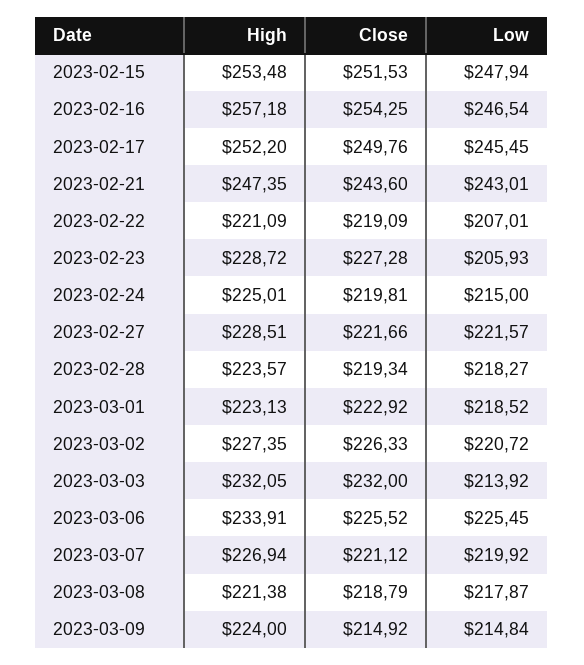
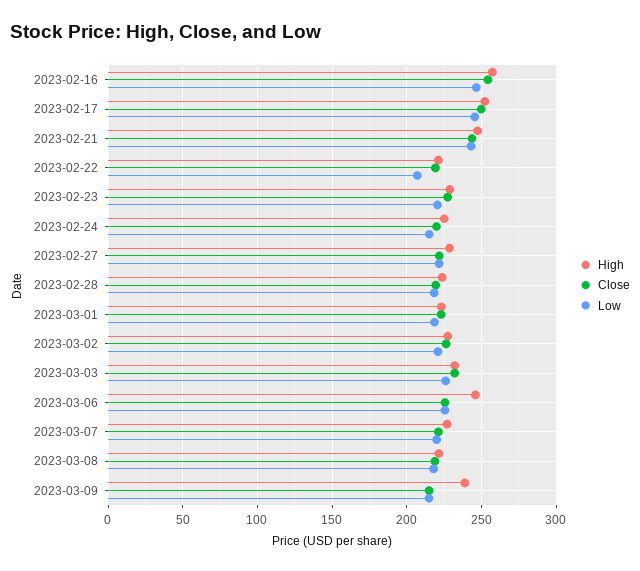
High, 2023-02-15: 253.48 -> none
Close, 2023-02-15: 251.53 -> none
Low, 2023-02-15: 247.94 -> none
Low, 2023-02-23: 205.93 -> 220
Low, 2023-03-03: 213.92 -> 225
High, 2023-03-06: 233.91 -> 245
High, 2023-03-09: 224 -> 240

